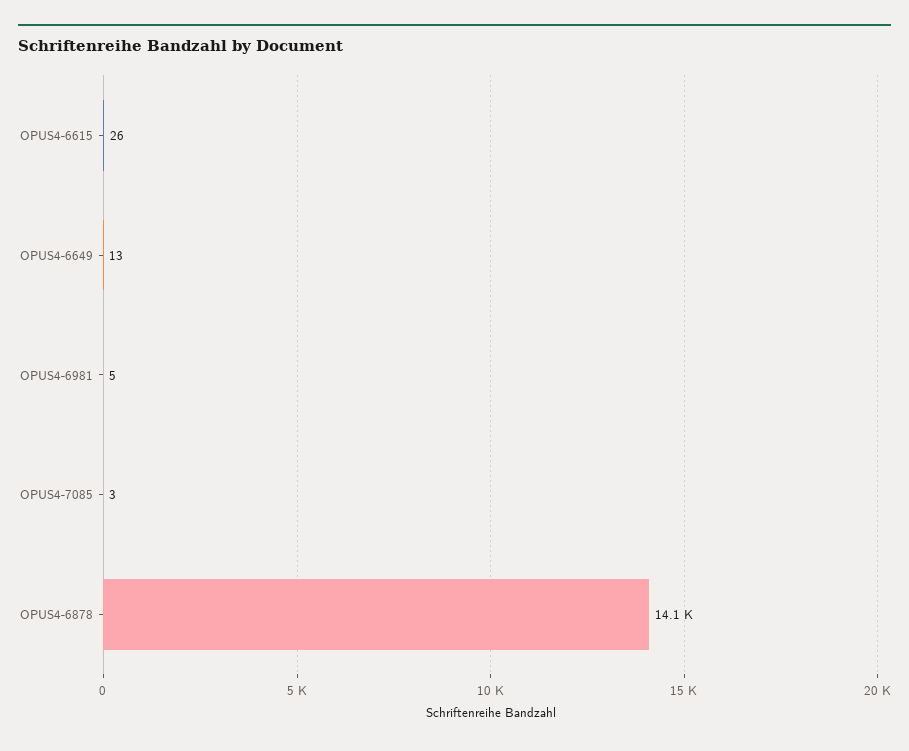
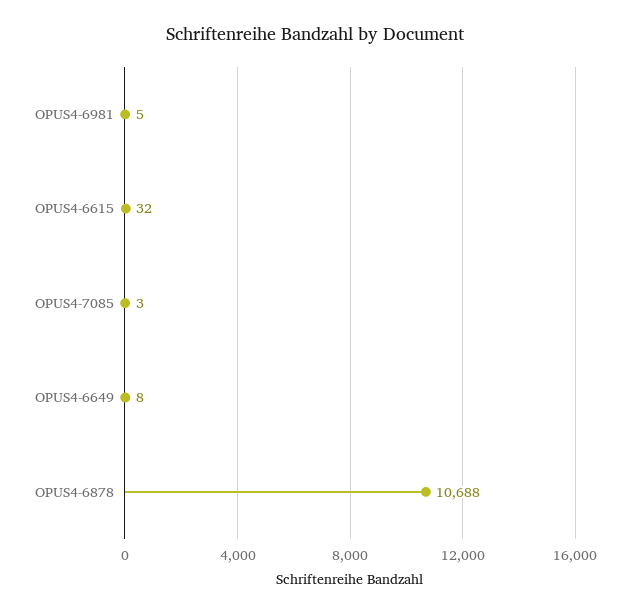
OPUS4-6615: 26 -> 32
OPUS4-6649: 13 -> 8
OPUS4-6878: 14100 -> 10688

